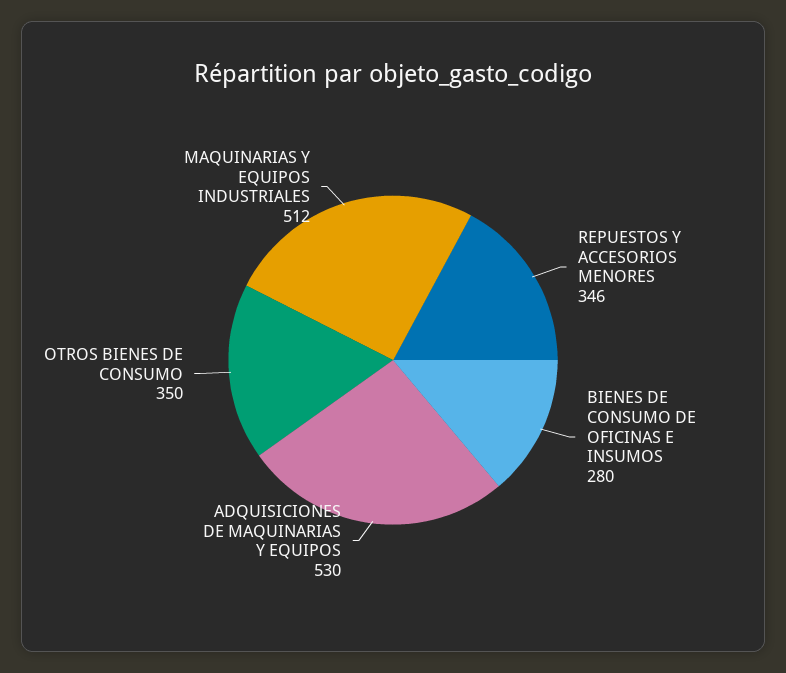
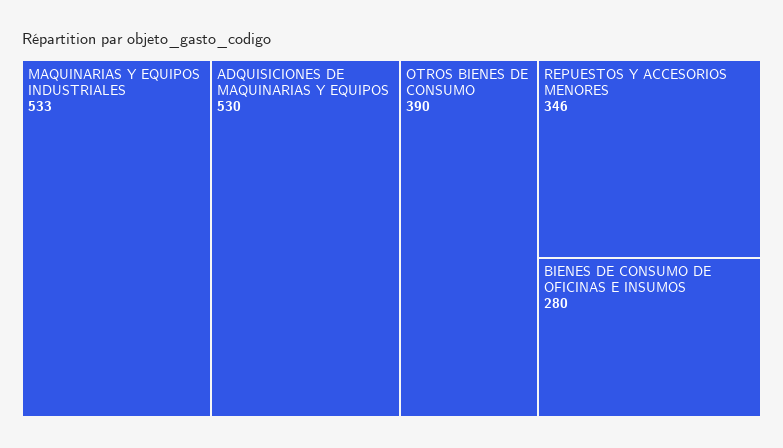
OTROS BIENES DE CONSUMO: 350 -> 390
MAQUINARIAS Y EQUIPOS INDUSTRIALES: 512 -> 533

